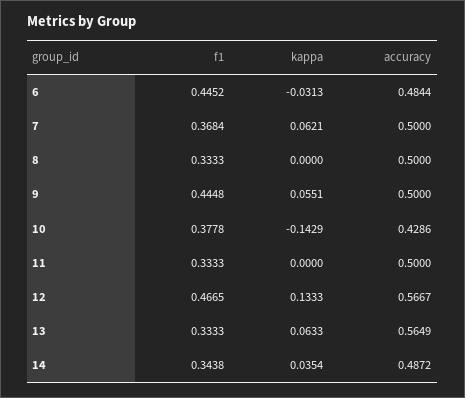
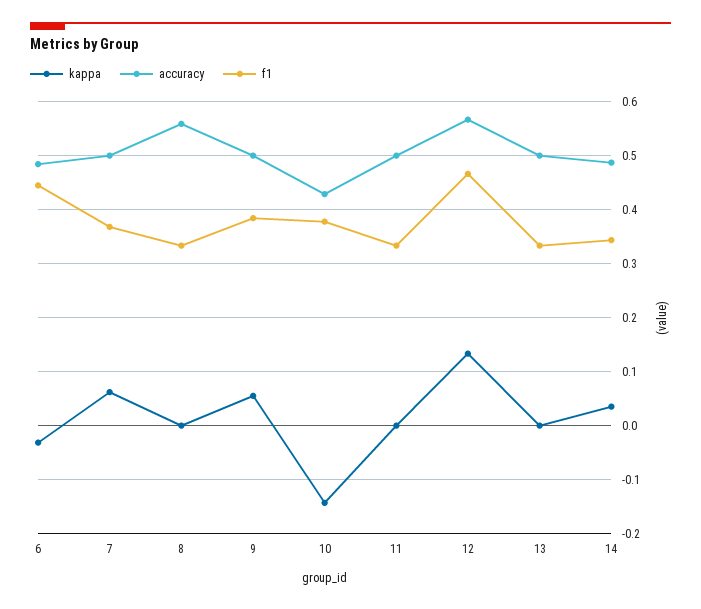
accuracy, 8: 0.5 -> 0.56
f1, 9: 0.4448 -> 0.38
kappa, 13: 0.0633 -> 0
accuracy, 13: 0.5649 -> 0.5

